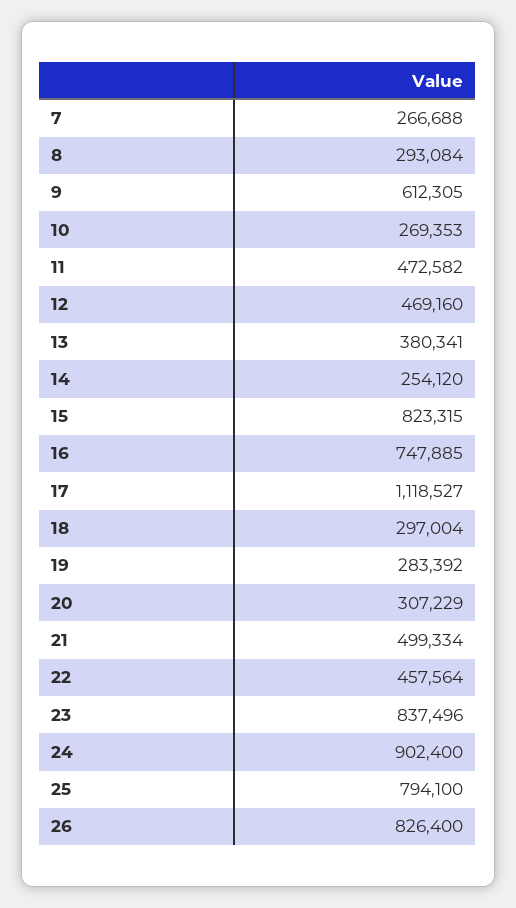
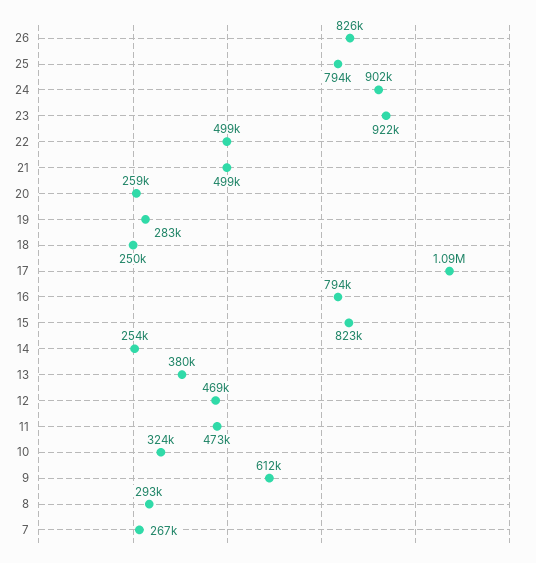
10: 269353 -> 324000
16: 747885 -> 794000
17: 1118527 -> 1090000
18: 297004 -> 250000
20: 307229 -> 259000
22: 457564 -> 499000
23: 837496 -> 922000

